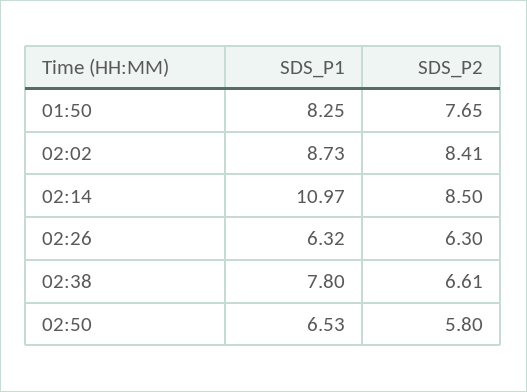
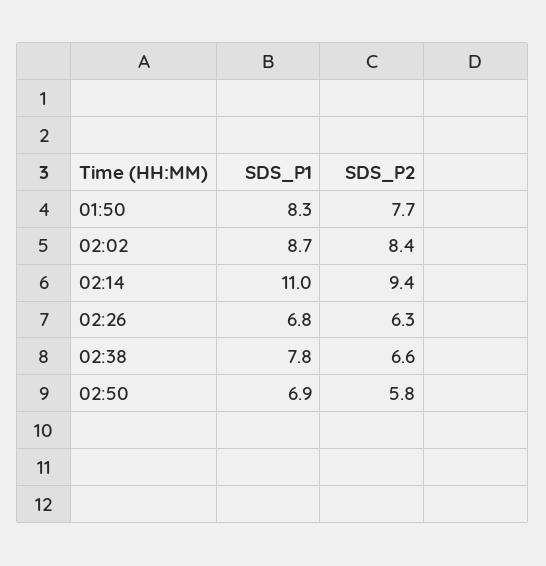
SDS_P2, 02:14: 8.5 -> 9.4
SDS_P1, 02:26: 6.32 -> 6.8
SDS_P1, 02:50: 6.53 -> 6.9

